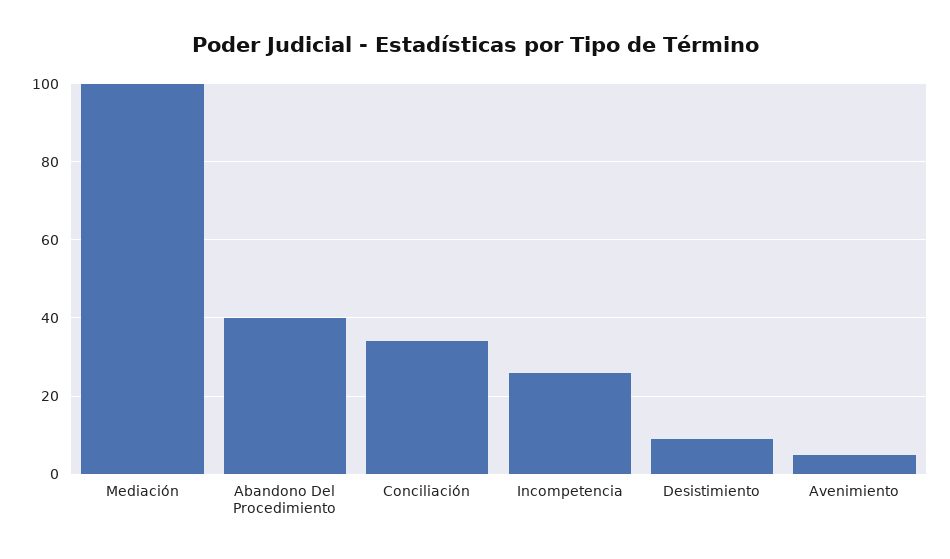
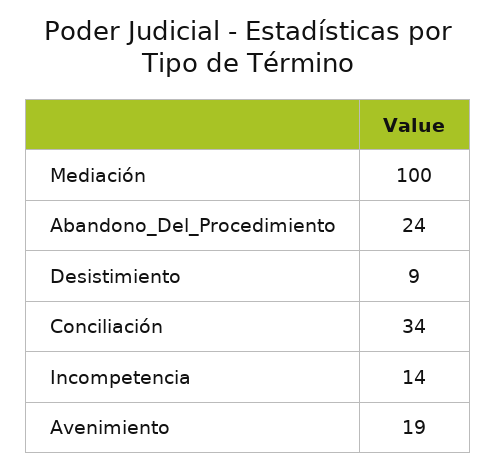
Abandono Del Procedimiento: 40 -> 24
Incompetencia: 25 -> 14
Avenimiento: 5 -> 19

